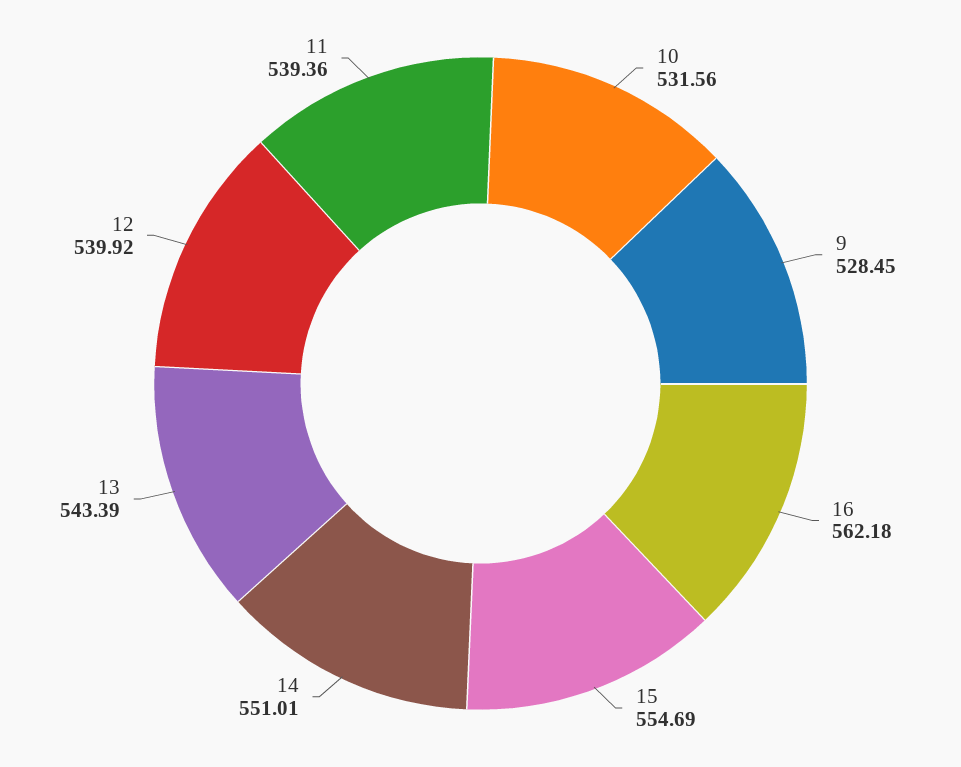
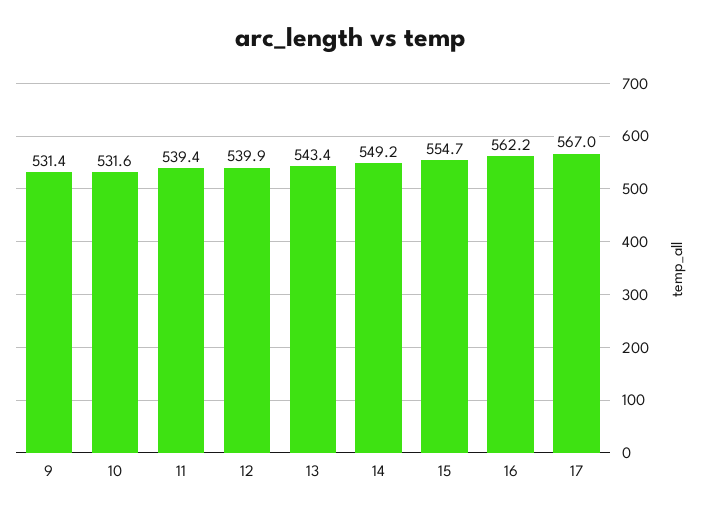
9: 528.45 -> 531.4
14: 551.01 -> 549.2
17: none -> 567

